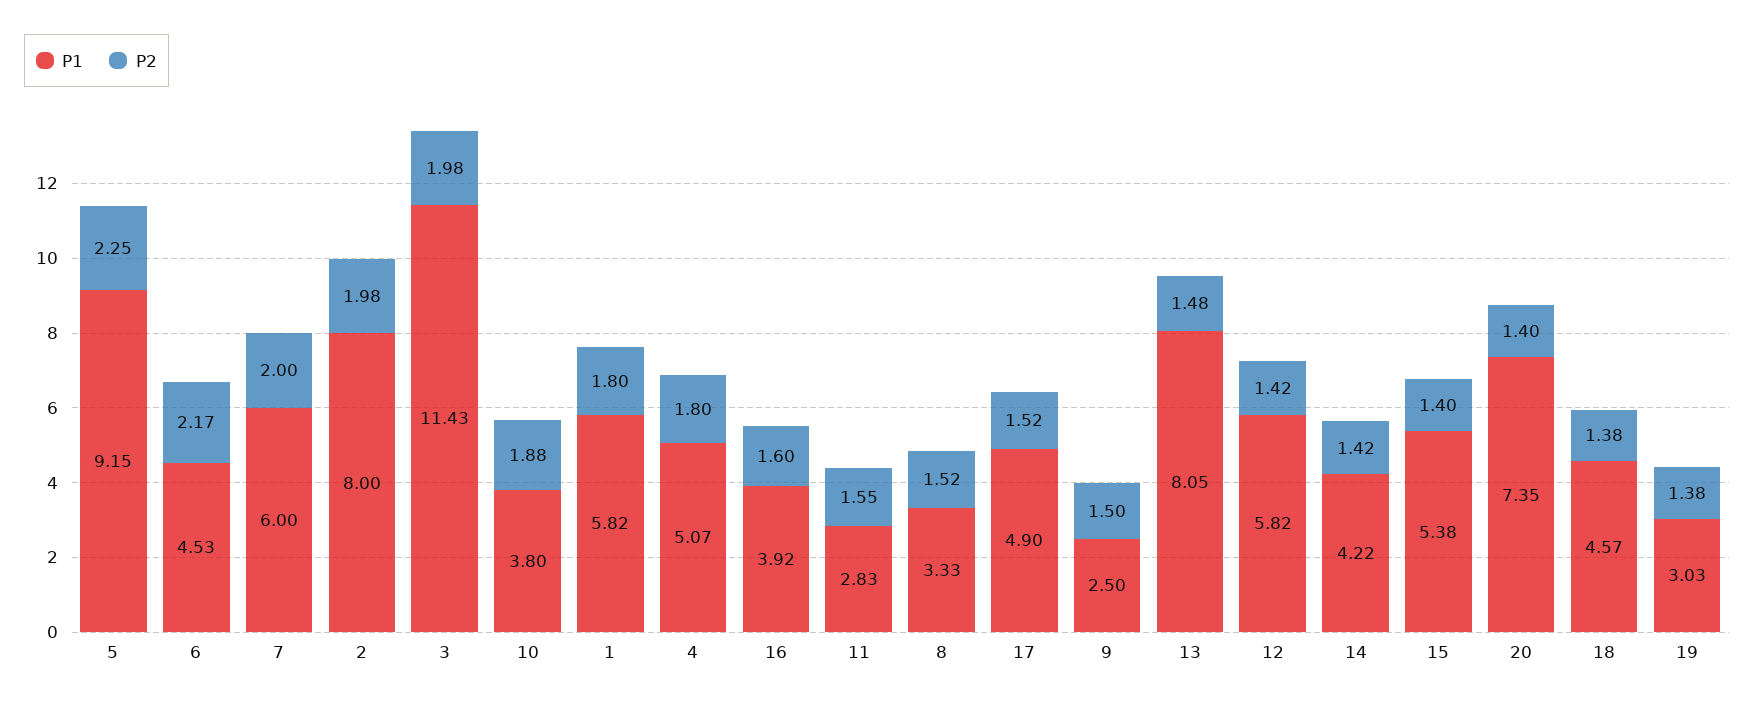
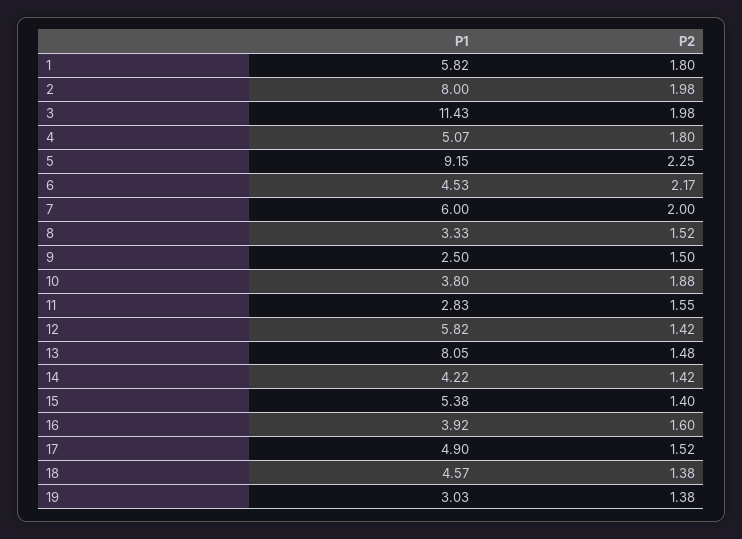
P1, 20: 7.35 -> none
P2, 20: 1.4 -> none

